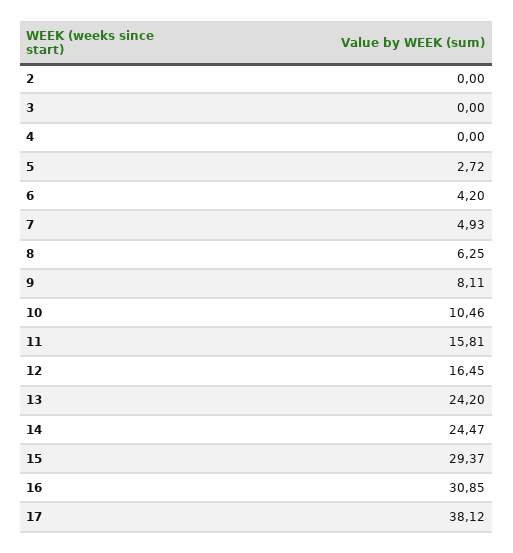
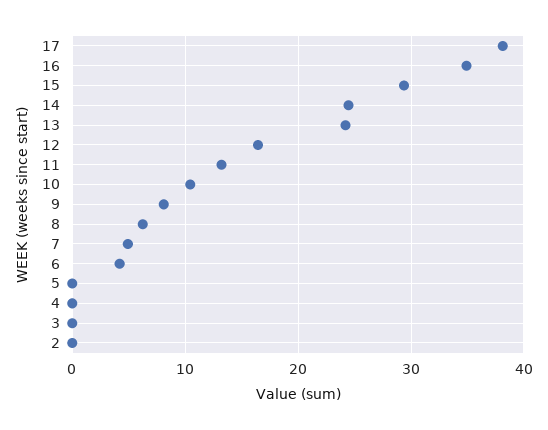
5: 2.72 -> 0
11: 15.81 -> 13
16: 30.85 -> 35

